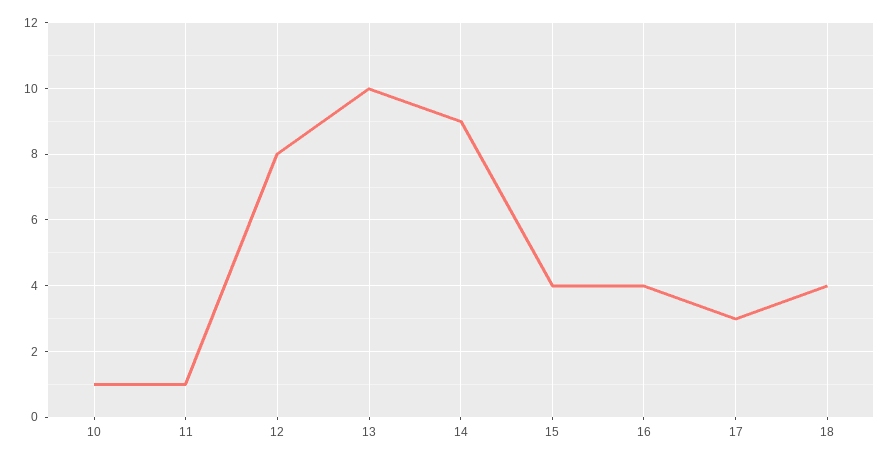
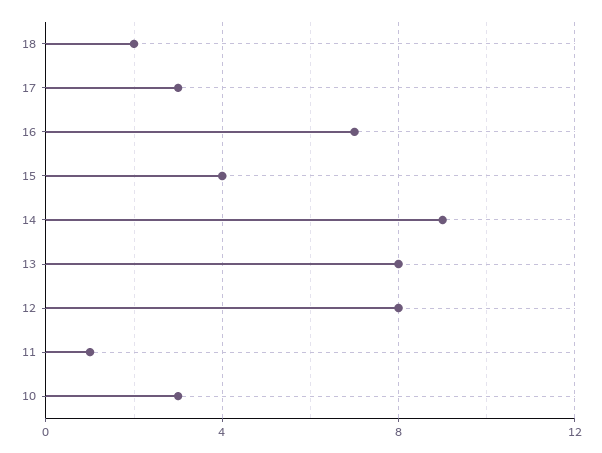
10: 1 -> 3
13: 10 -> 8
16: 4 -> 7
18: 4 -> 2

